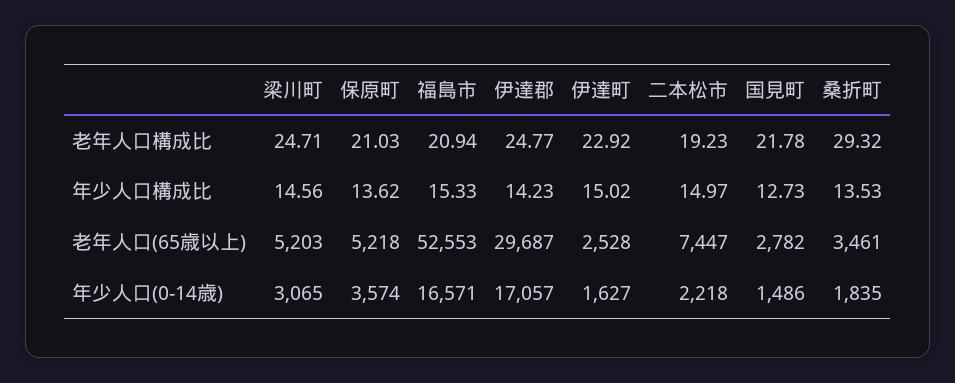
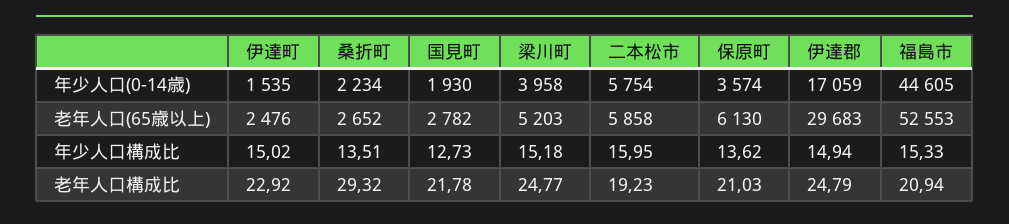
梁川町, 老年人口構成比: 24.71 -> 24.77
伊達郡, 老年人口構成比: 24.77 -> 24.79
梁川町, 年少人口構成比: 14.56 -> 15.18
伊達郡, 年少人口構成比: 14.23 -> 14.94
二本松市, 年少人口構成比: 14.97 -> 15.95
桑折町, 年少人口構成比: 13.53 -> 13.51
保原町, 老年人口(65歳以上): 5218 -> 6130
伊達郡, 老年人口(65歳以上): 29687 -> 29683
伊達町, 老年人口(65歳以上): 2528 -> 2476
二本松市, 老年人口(65歳以上): 7447 -> 5858
桑折町, 老年人口(65歳以上): 3461 -> 2652
梁川町, 年少人口(0-14歳): 3065 -> 3958
福島市, 年少人口(0-14歳): 16571 -> 44605
伊達郡, 年少人口(0-14歳): 17057 -> 17059
伊達町, 年少人口(0-14歳): 1627 -> 1535
二本松市, 年少人口(0-14歳): 2218 -> 5754
国見町, 年少人口(0-14歳): 1486 -> 1930
桑折町, 年少人口(0-14歳): 1835 -> 2234

